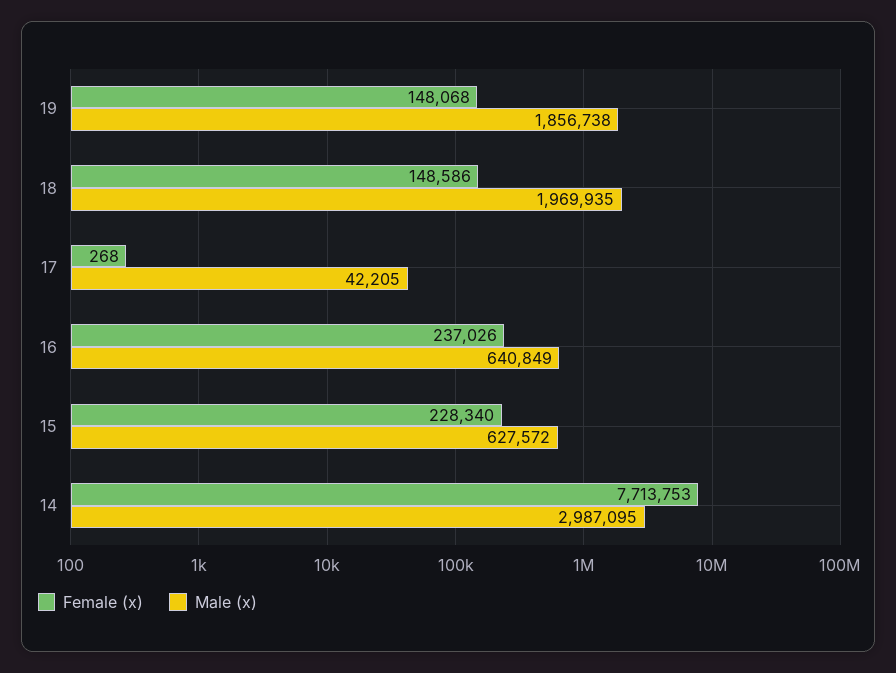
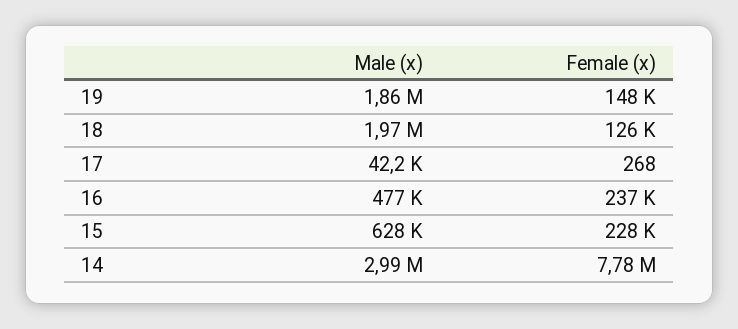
Female (x), 18: 148586 -> 126000
Male (x), 16: 640849 -> 477000
Female (x), 14: 7713753 -> 7780000

